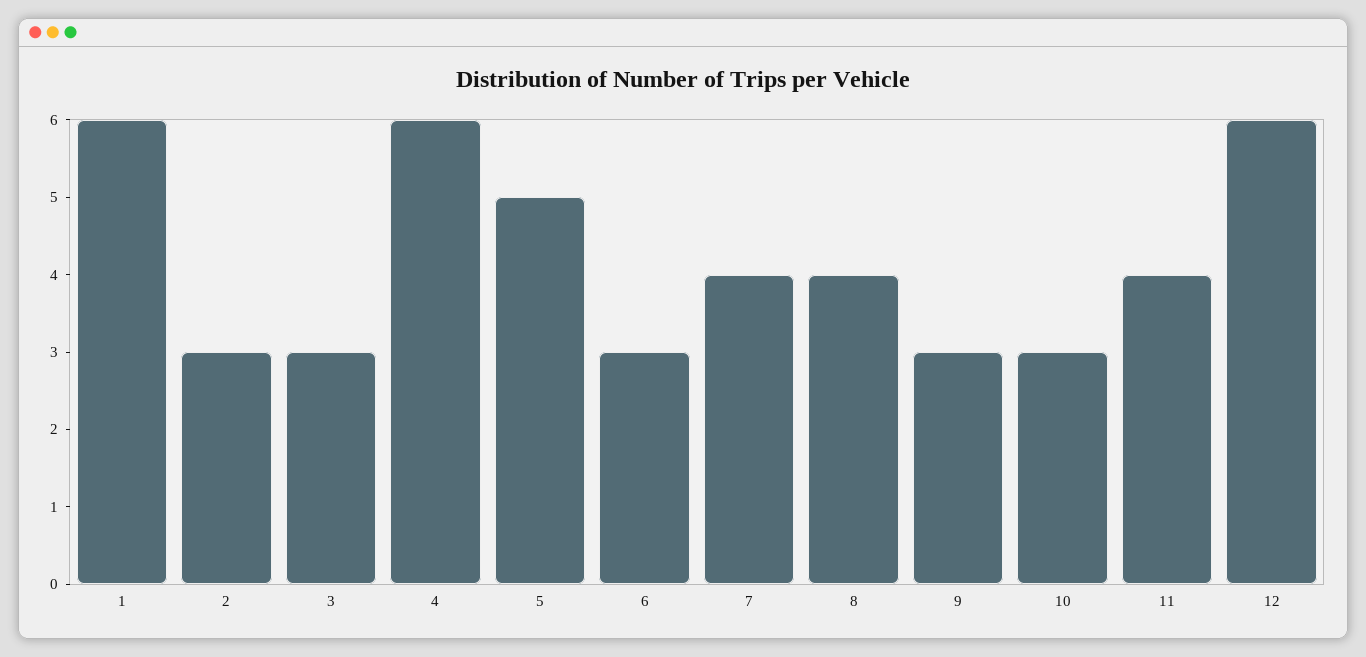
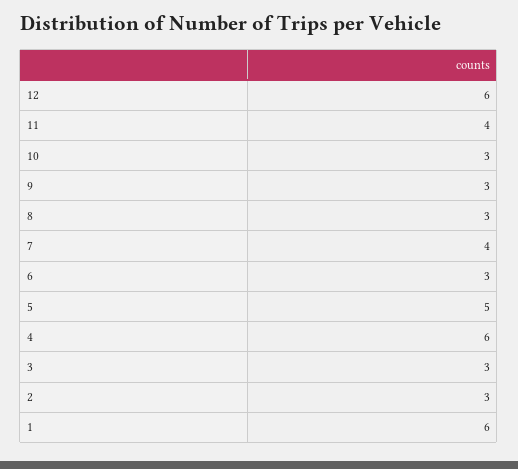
8: 4 -> 3

